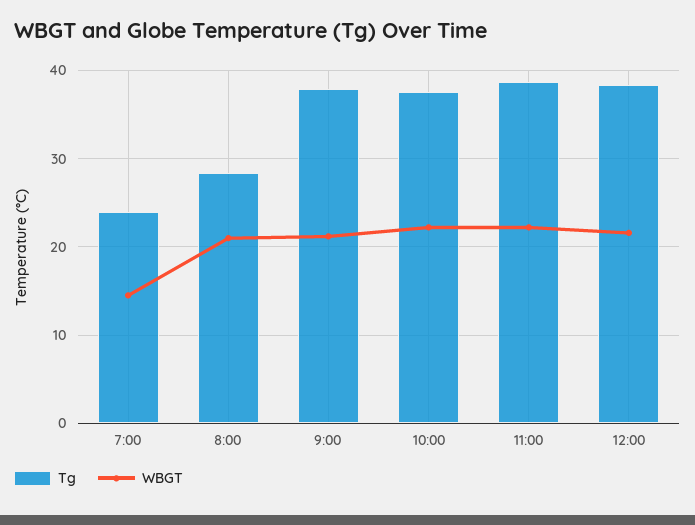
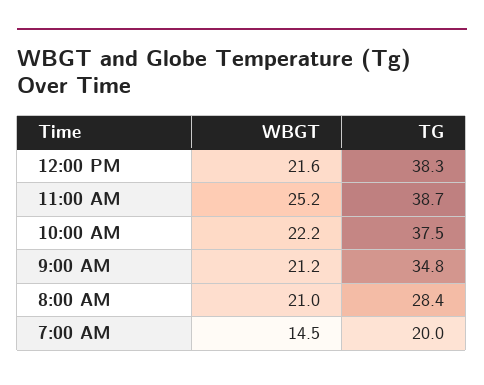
Tg, 7:00: 24 -> 20
Tg, 9:00: 38 -> 34.8
WBGT, 11:00: 22 -> 25.2

